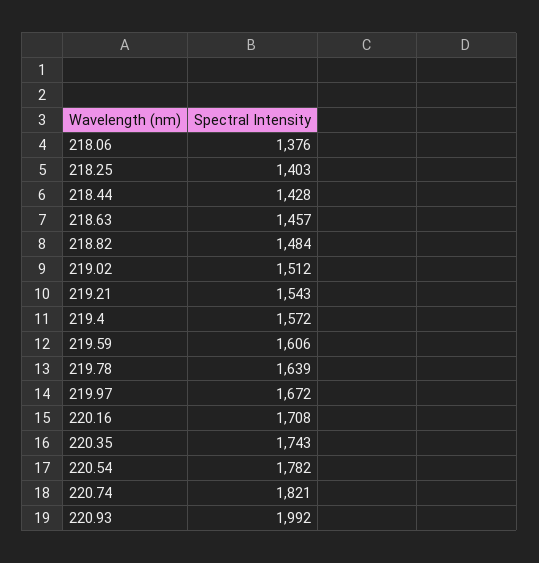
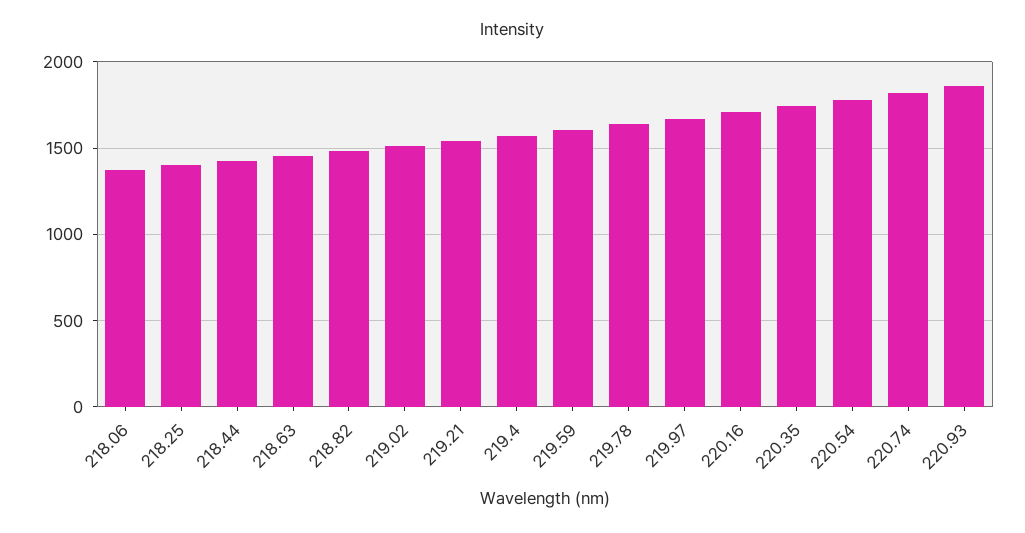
220.93: 1992 -> 1850

